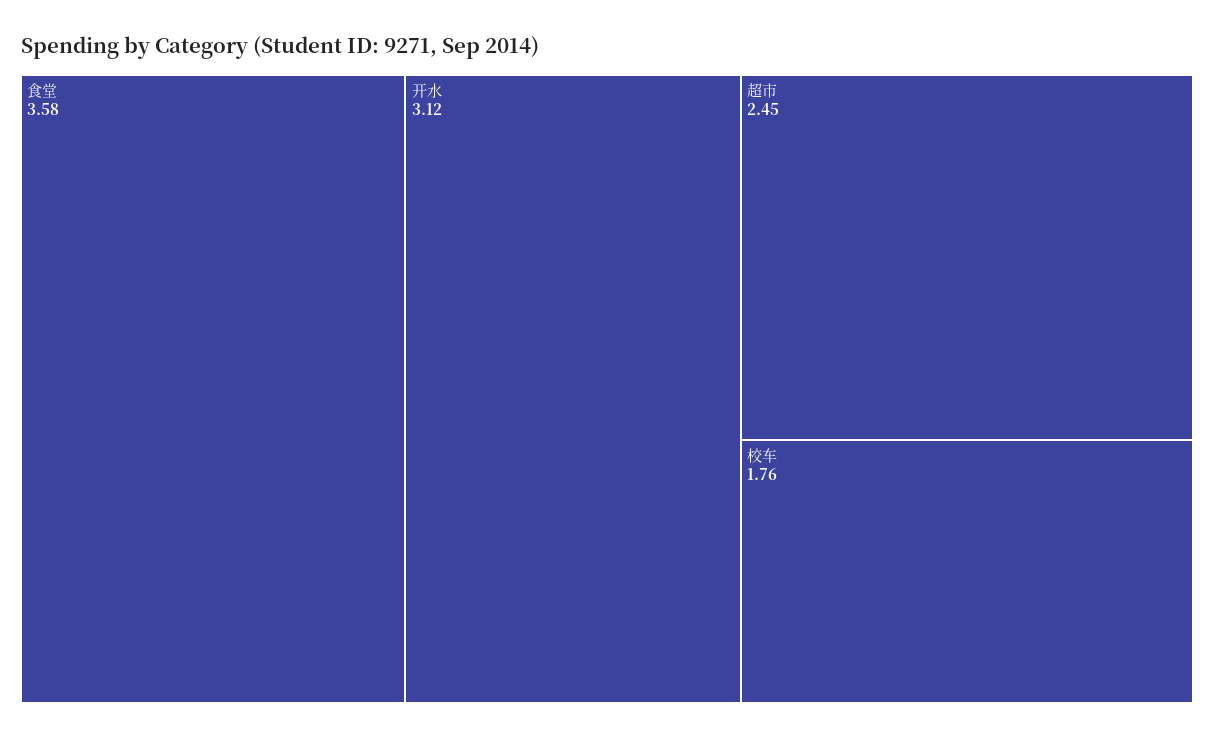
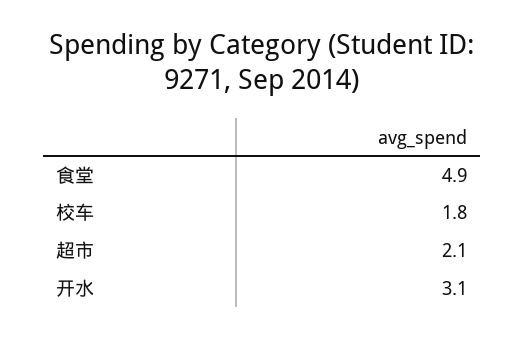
食堂: 3.58 -> 4.9
超市: 2.45 -> 2.1

